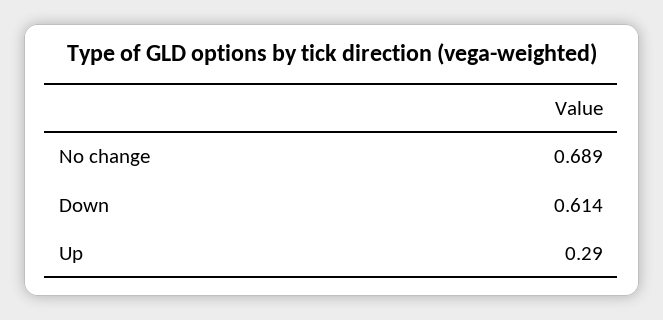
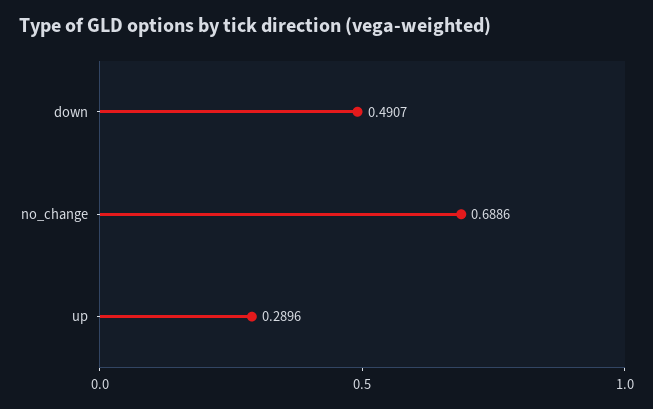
Down: 0.614 -> 0.4907

